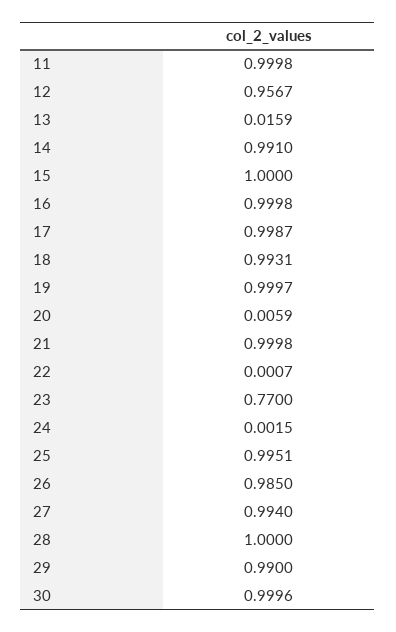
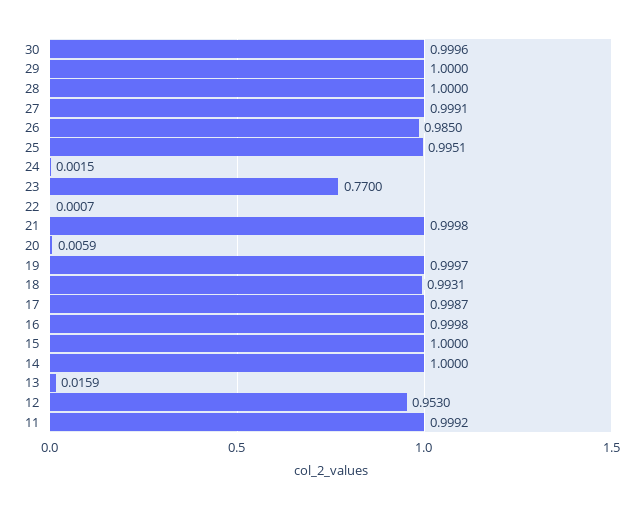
11: 0.9998 -> 0.9992
12: 0.9567 -> 0.953
14: 0.991 -> 1
27: 0.994 -> 0.9991
29: 0.99 -> 1

